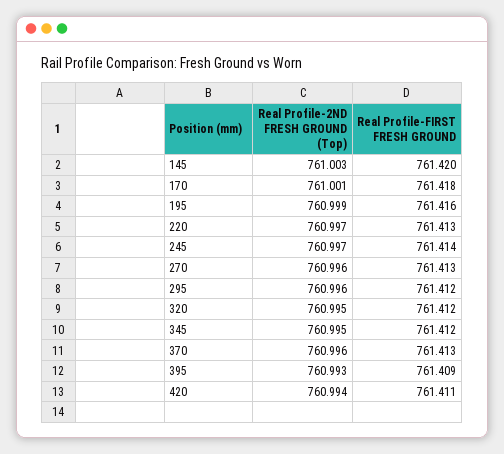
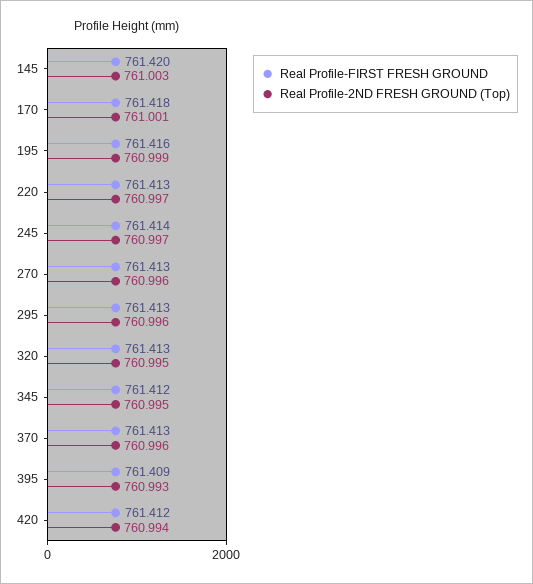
Real Profile-FIRST FRESH GROUND, 295: 761.412 -> 761.413
Real Profile-FIRST FRESH GROUND, 320: 761.412 -> 761.413
Real Profile-FIRST FRESH GROUND, 420: 761.411 -> 761.412

